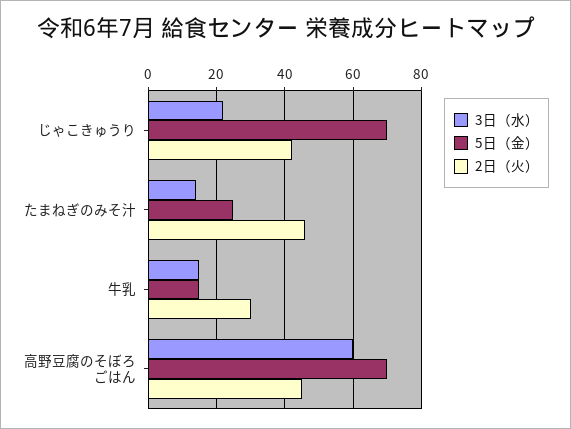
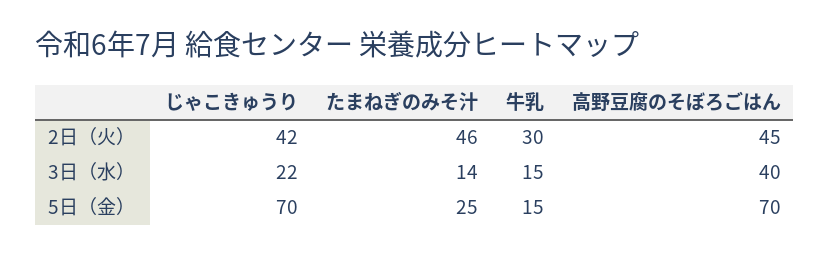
3日（水）, 高野豆腐のそぼろごはん: 60 -> 40

